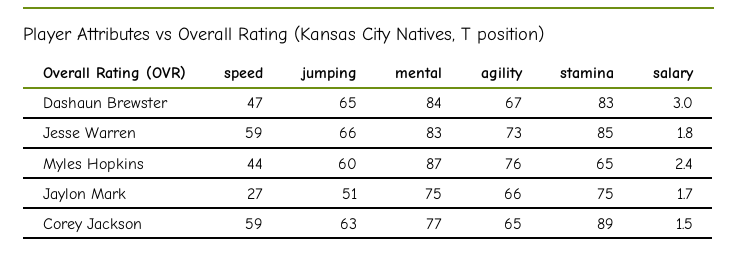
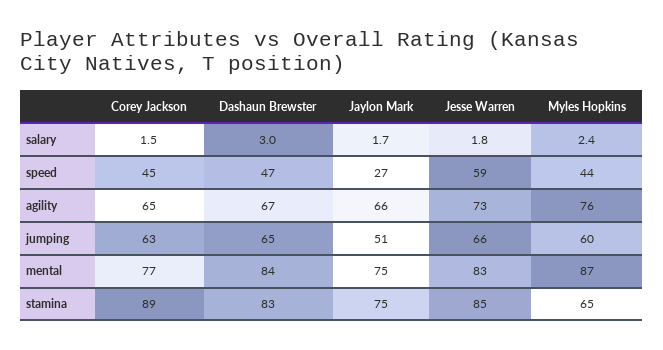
speed, Corey Jackson: 59 -> 45

